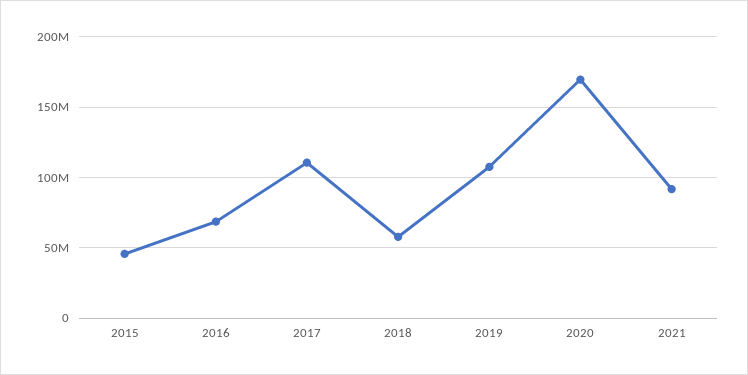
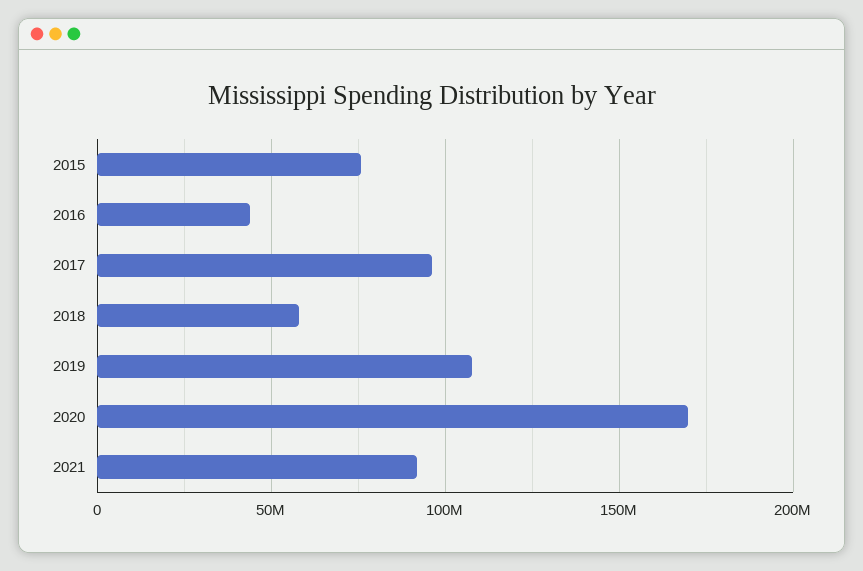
2015: 45000000 -> 75000000
2016: 70000000 -> 45000000
2017: 110000000 -> 95000000

